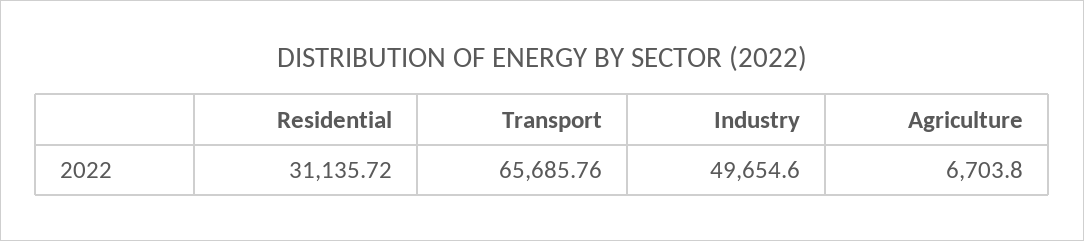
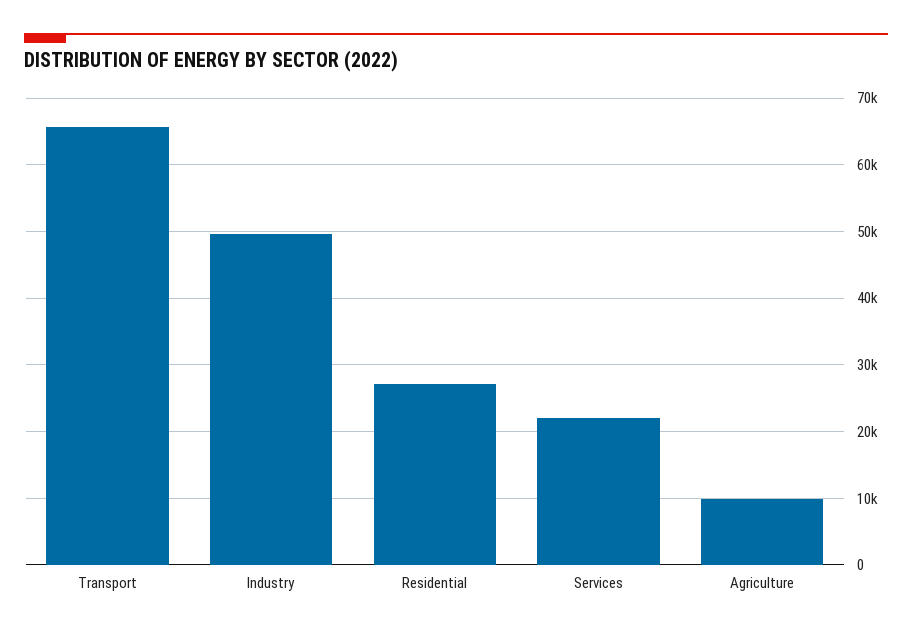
Residential: 31135.72 -> 27000
Agriculture: 6703.8 -> 10000
Services: none -> 22000

